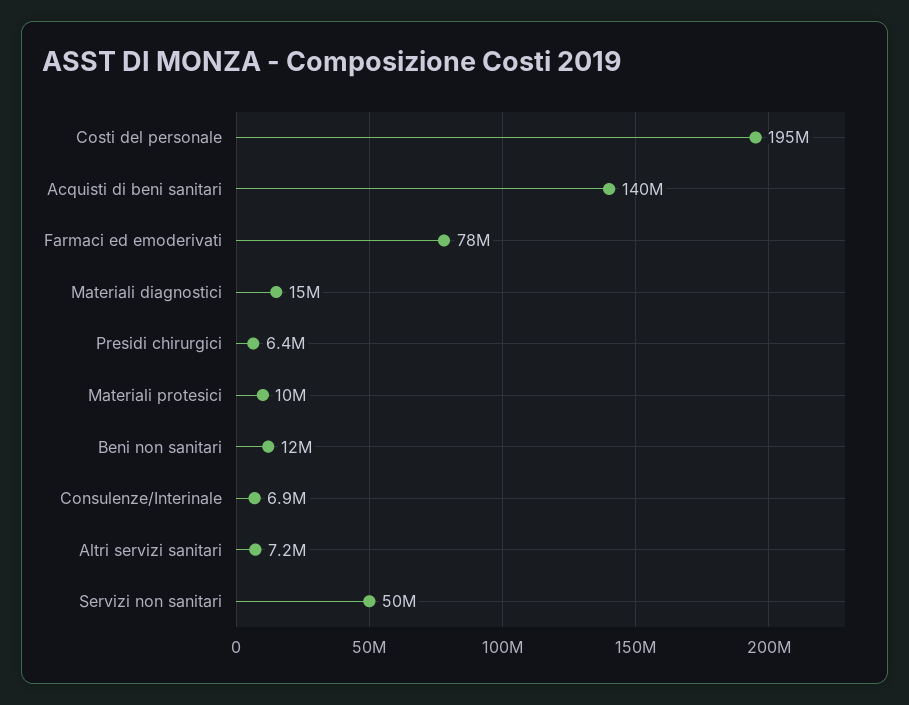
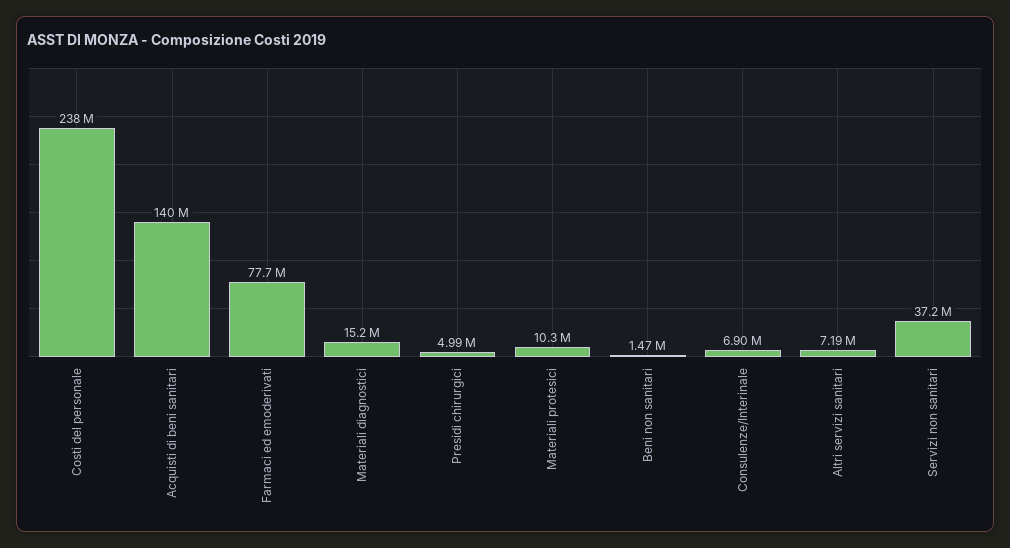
Costi del personale: 195000000 -> 238000000
Presidi chirurgici: 6400000 -> 4990000
Beni non sanitari: 12000000 -> 1470000
Servizi non sanitari: 50000000 -> 37200000

